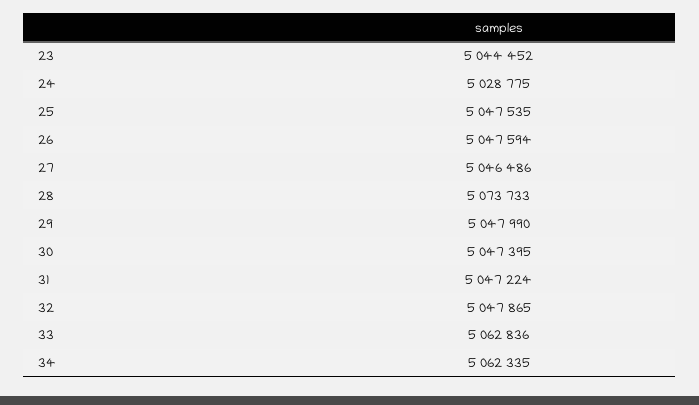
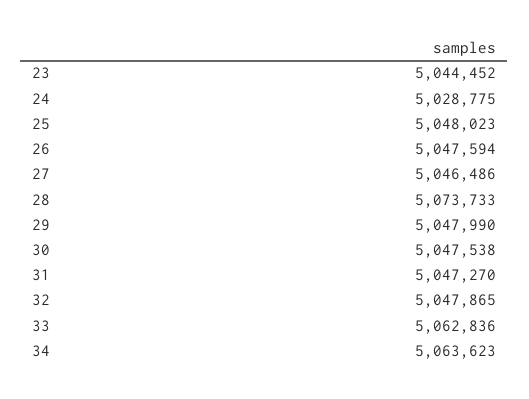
25: 5047535 -> 5048023
30: 5047395 -> 5047538
31: 5047224 -> 5047270
34: 5062335 -> 5063623

